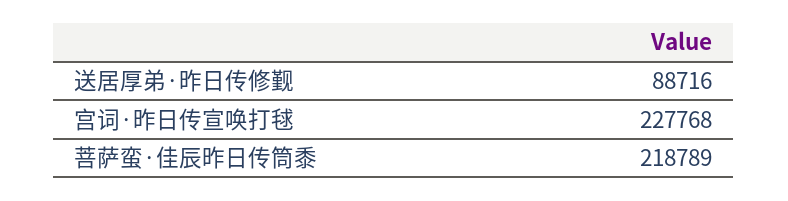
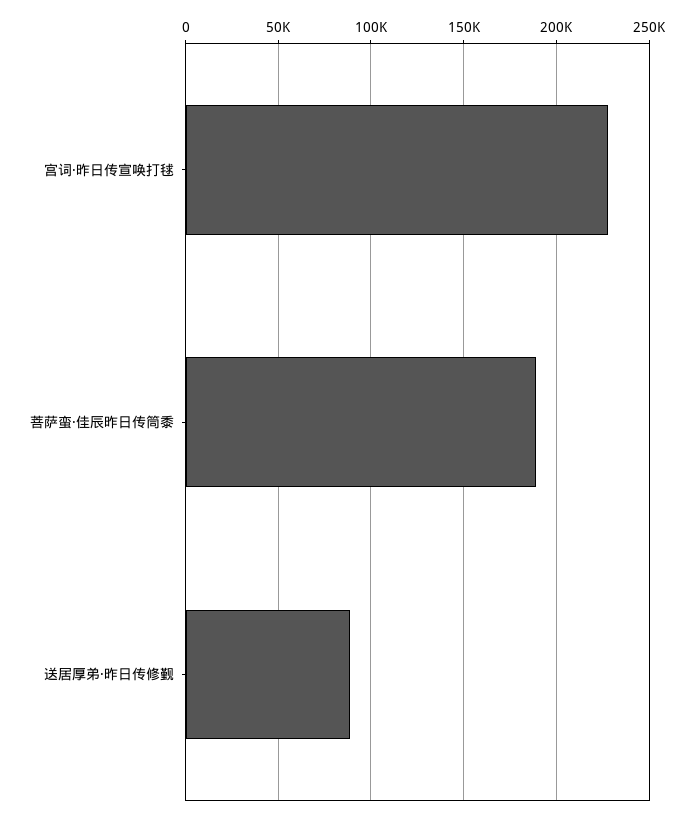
菩萨蛮·佳辰昨日传筒黍: 218789 -> 190000

